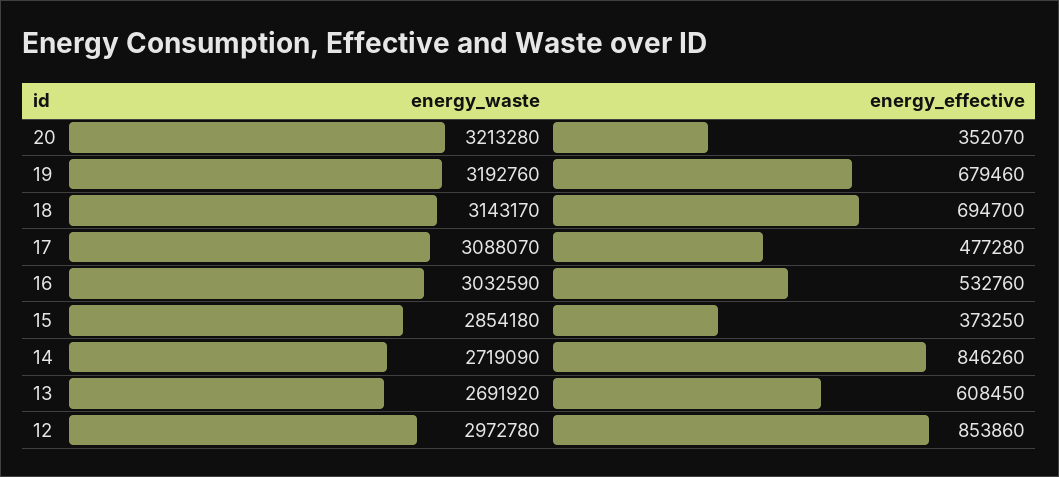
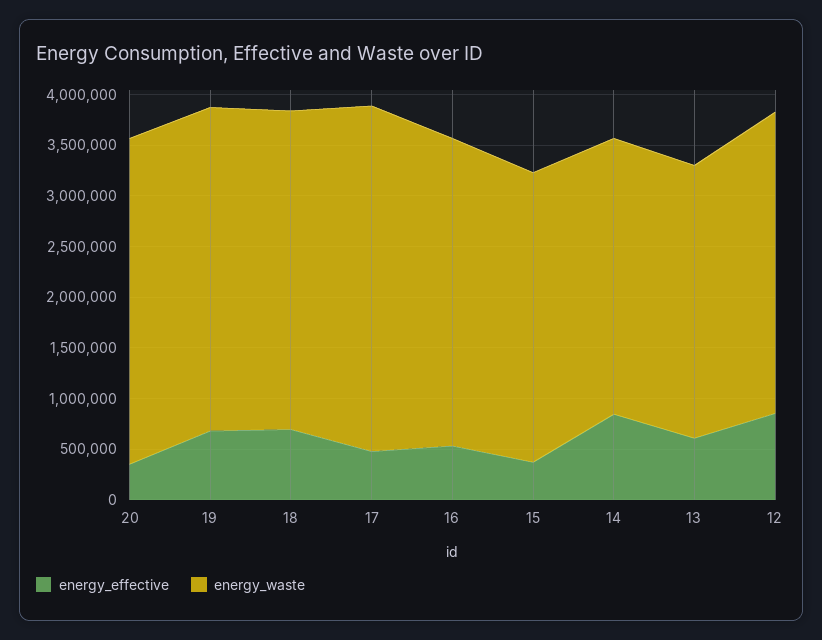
energy_waste, 17: 3088070 -> 3400000

